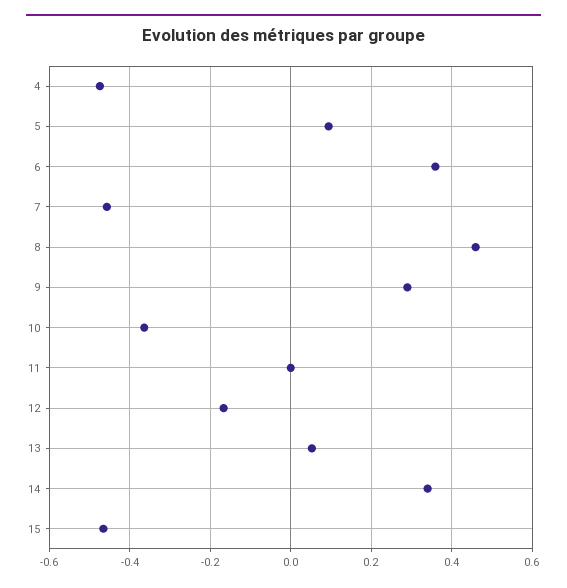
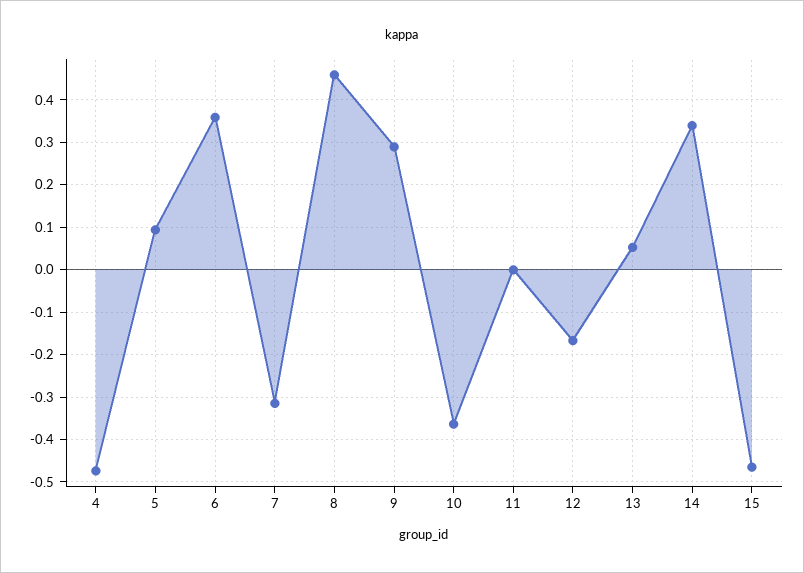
7: -0.46 -> -0.32

